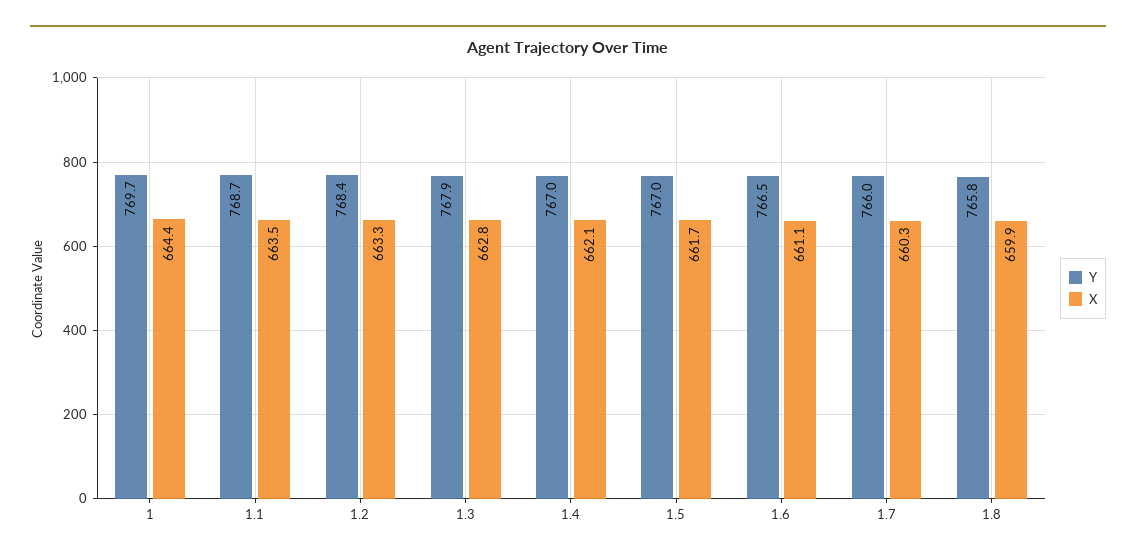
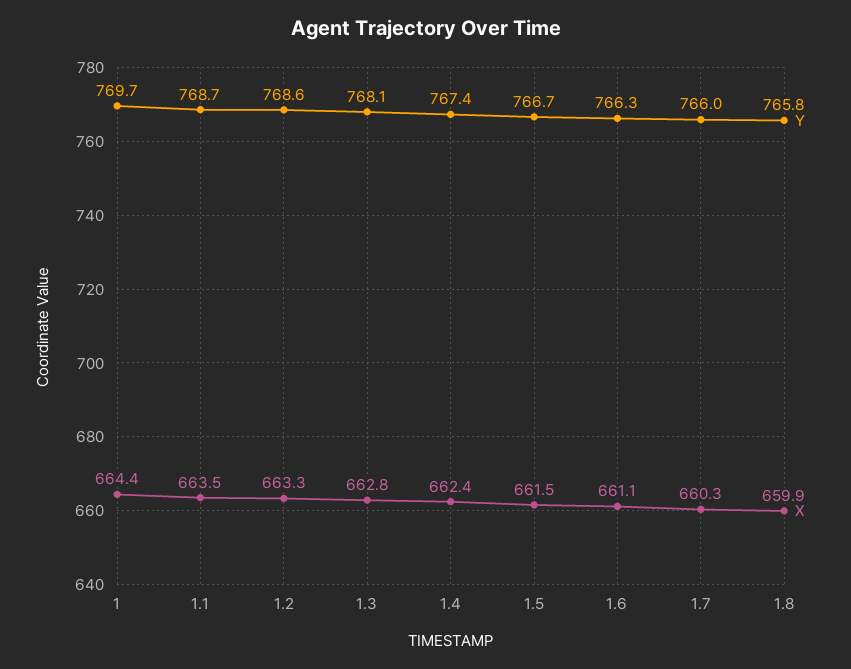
Y, 1.2: 768.4 -> 768.6
Y, 1.3: 767.9 -> 768.1
Y, 1.4: 767 -> 767.4
X, 1.4: 662.1 -> 662.4
Y, 1.5: 767 -> 766.7
X, 1.5: 661.7 -> 661.5
Y, 1.6: 766.5 -> 766.3

